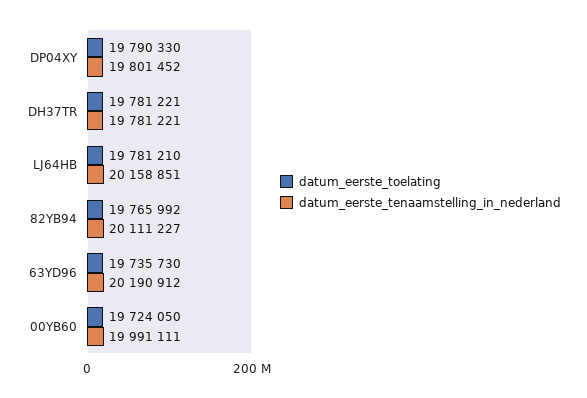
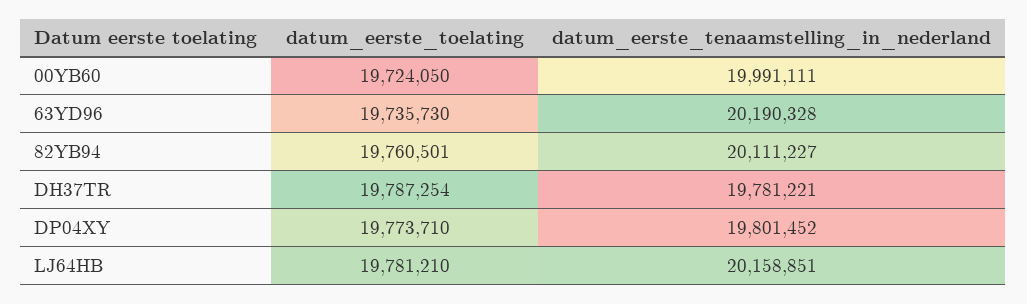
datum_eerste_toelating, DP04XY: 19790330 -> 19773710
datum_eerste_toelating, DH37TR: 19781221 -> 19787254
datum_eerste_toelating, 82YB94: 19765992 -> 19760501
datum_eerste_tenaamstelling_in_nederland, 63YD96: 20190912 -> 20190328

